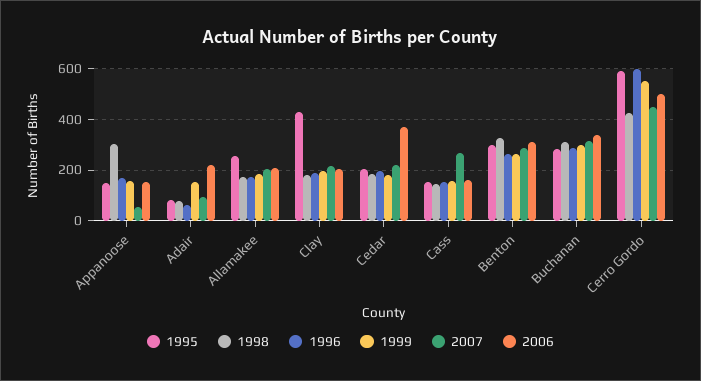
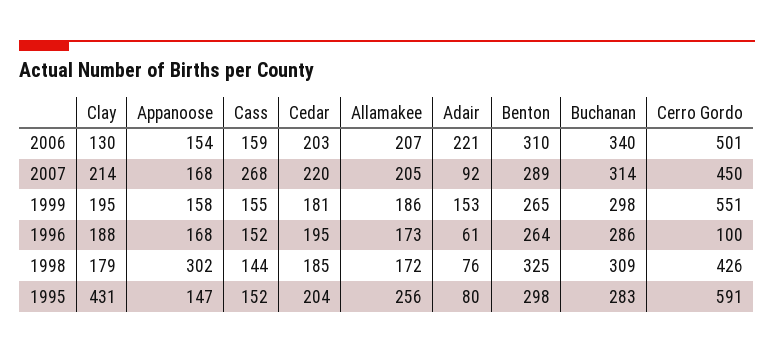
2007, Appanoose: 50 -> 168
2006, Clay: 200 -> 130
2006, Cedar: 375 -> 203
1996, Cerro Gordo: 600 -> 100

